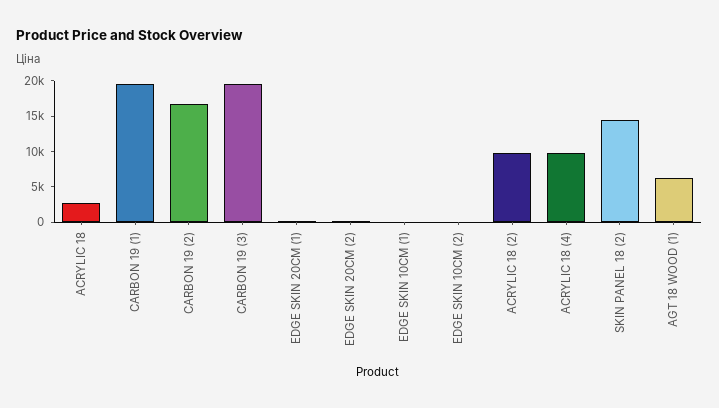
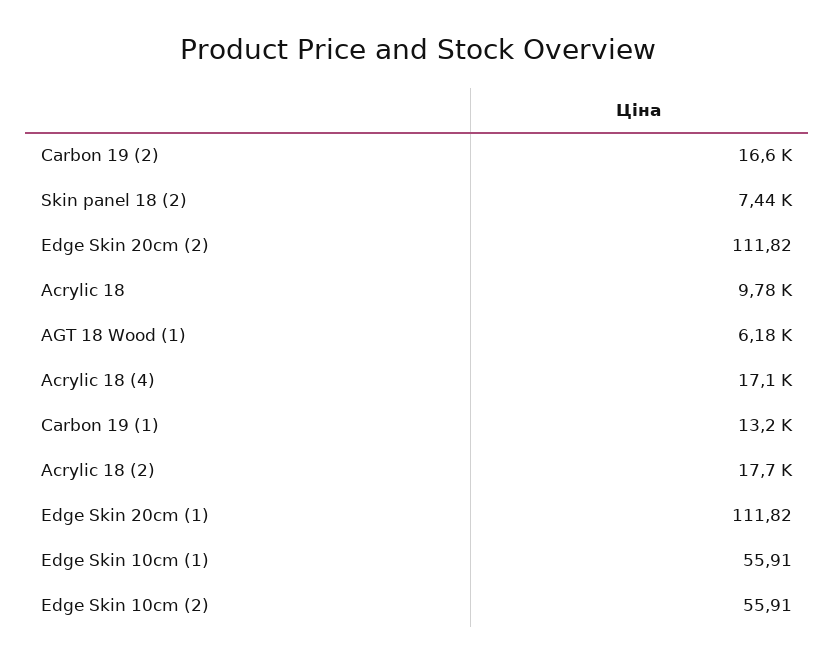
ACRYLIC 18: 2500 -> 9780
CARBON 19 (1): 20000 -> 13200
CARBON 19 (3): 20000 -> none
ACRYLIC 18 (2): 10000 -> 17700
ACRYLIC 18 (4): 10000 -> 17100
SKIN PANEL 18 (2): 15000 -> 7440

